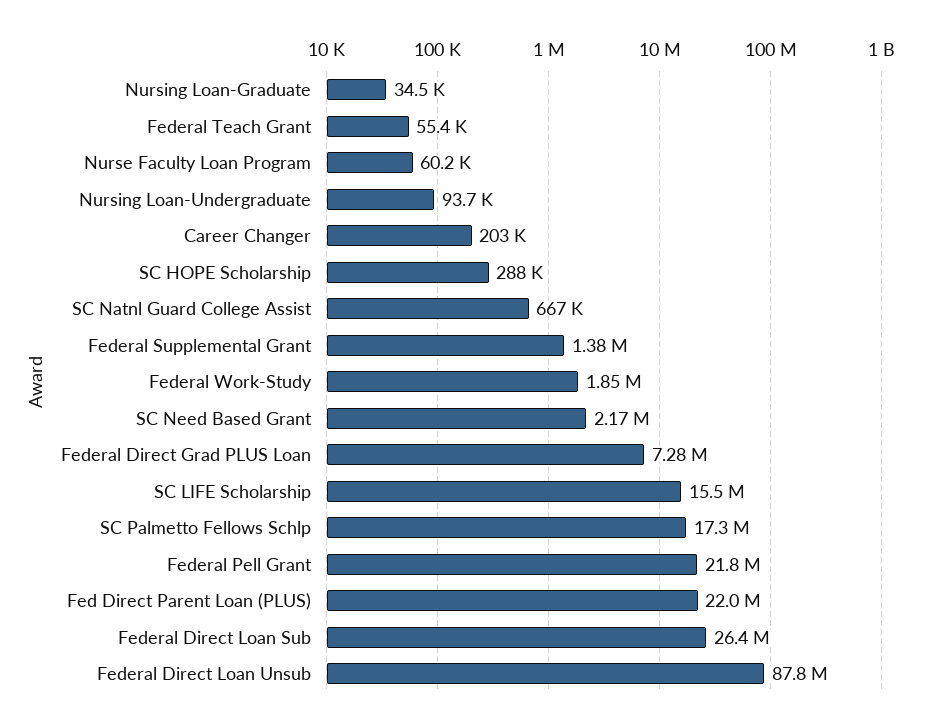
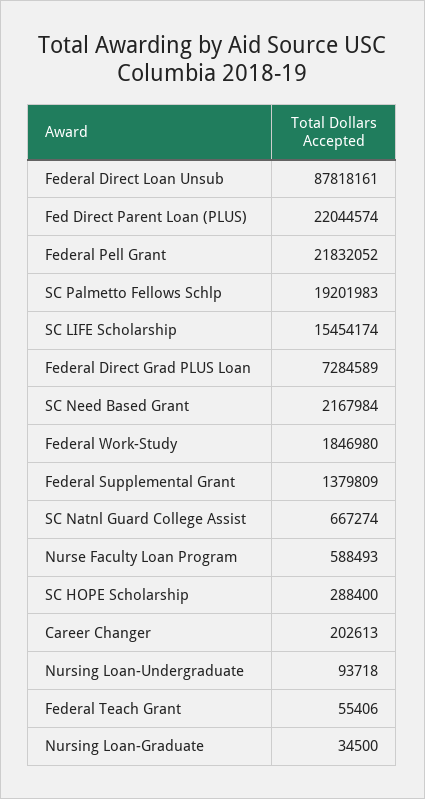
Nurse Faculty Loan Program: 60200 -> 588493
SC Palmetto Fellows Schlp: 17300000 -> 19201983
Federal Direct Loan Sub: 26400000 -> none

